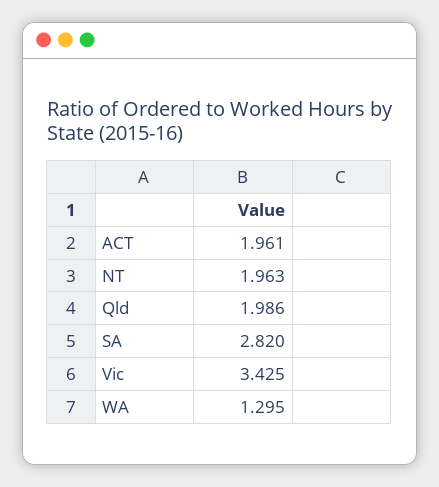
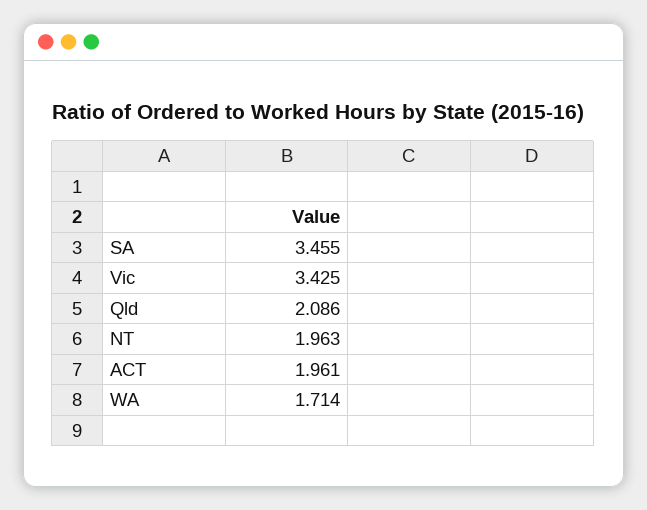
Qld: 1.986 -> 2.086
SA: 2.82 -> 3.455
WA: 1.295 -> 1.714

